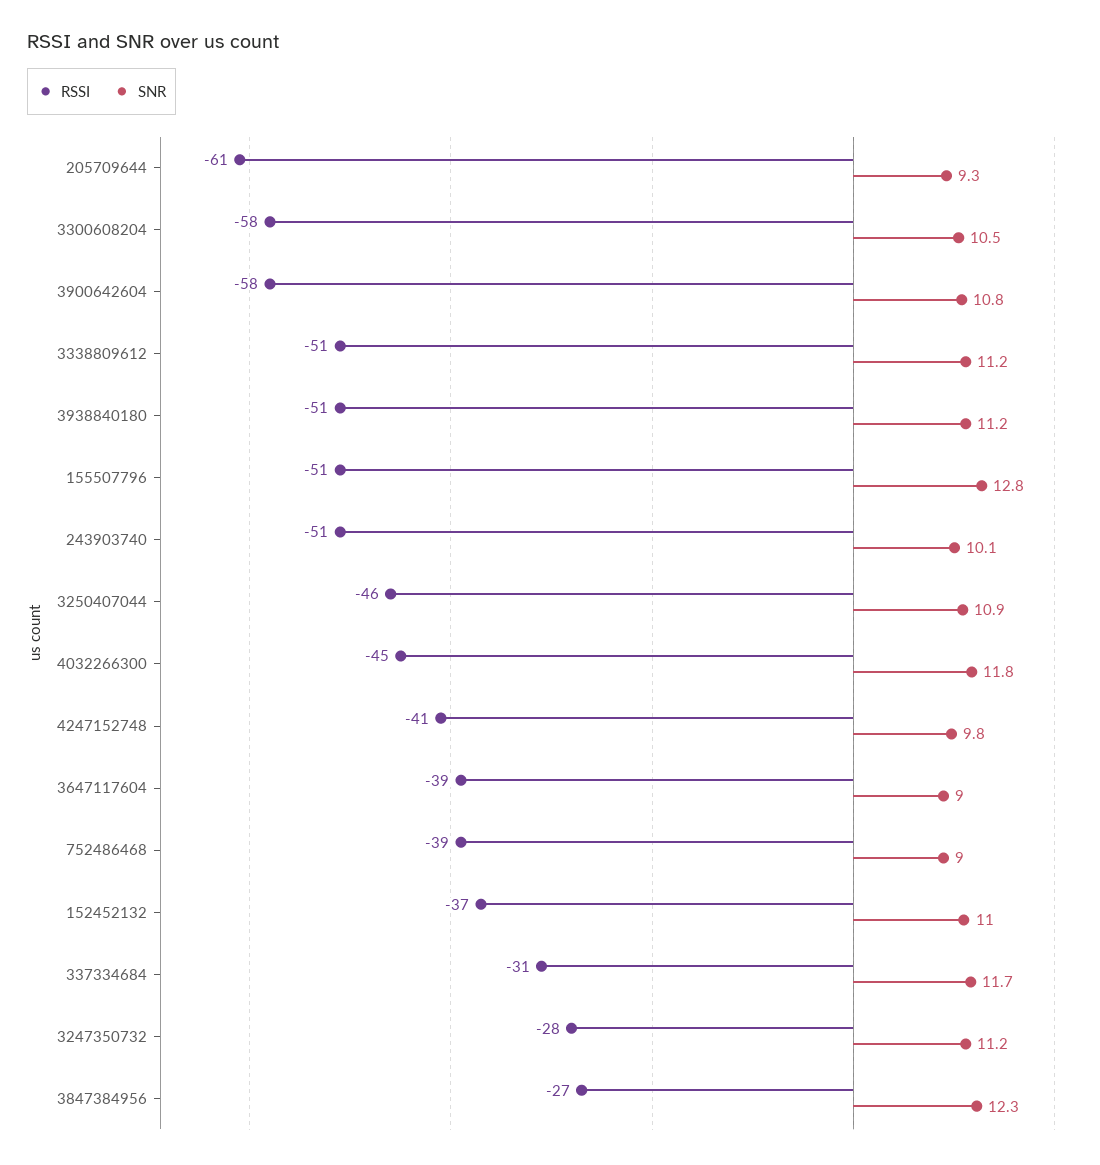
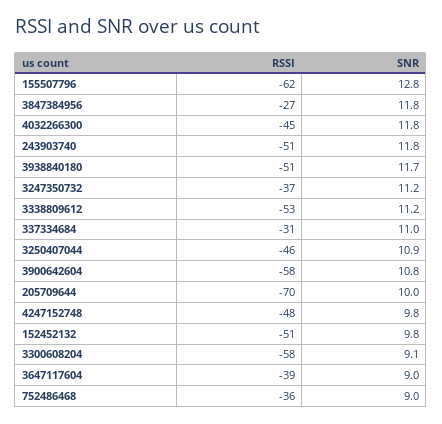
RSSI, 205709644: -61 -> -70
SNR, 205709644: 9.3 -> 10
SNR, 3300608204: 10.5 -> 9.1
RSSI, 3338809612: -51 -> -53
SNR, 3938840180: 11.2 -> 11.7
RSSI, 155507796: -51 -> -62
SNR, 243903740: 10.1 -> 11.8
RSSI, 4247152748: -41 -> -48
RSSI, 752486468: -39 -> -36
RSSI, 152452132: -37 -> -51
SNR, 152452132: 11 -> 9.8
SNR, 337334684: 11.7 -> 11
RSSI, 3247350732: -28 -> -37
SNR, 3847384956: 12.3 -> 11.8

